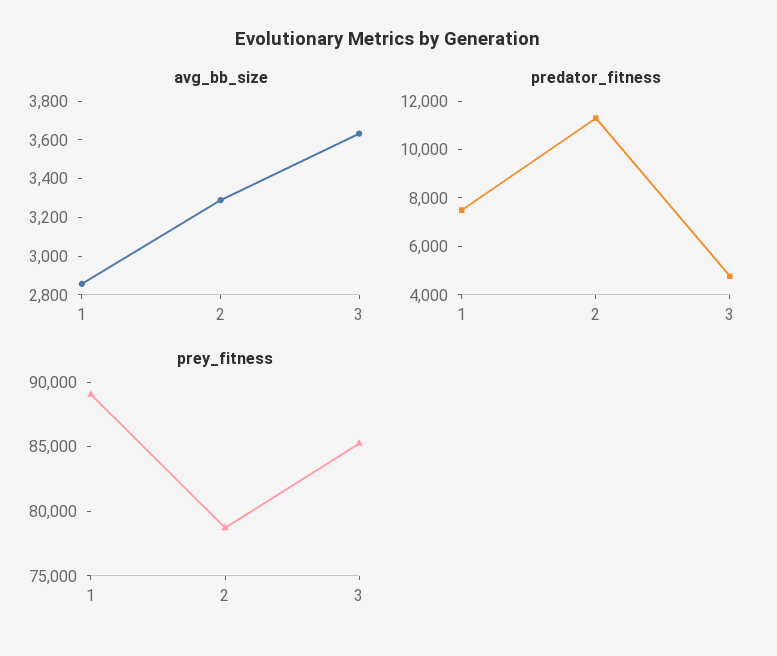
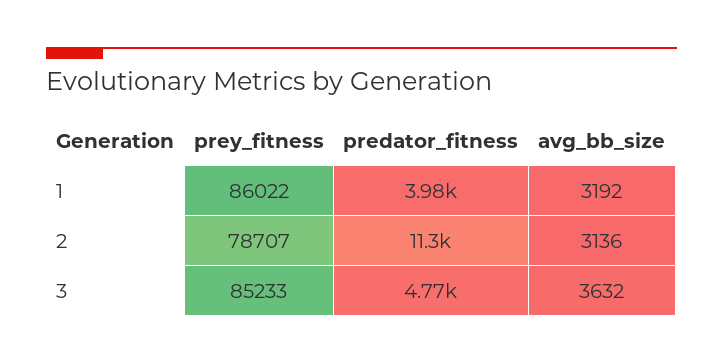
avg_bb_size, 1: 2850 -> 3192
avg_bb_size, 2: 3300 -> 3136
predator_fitness, 1: 7500 -> 3980
prey_fitness, 1: 89000 -> 86022

